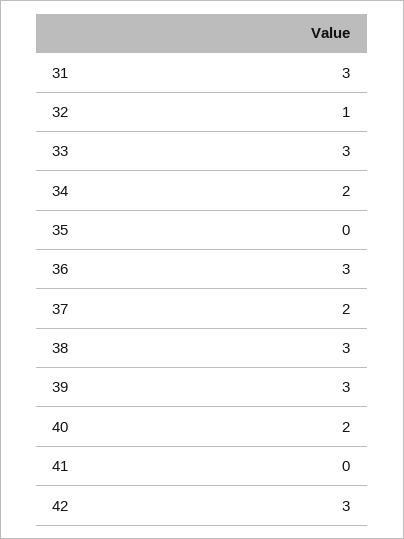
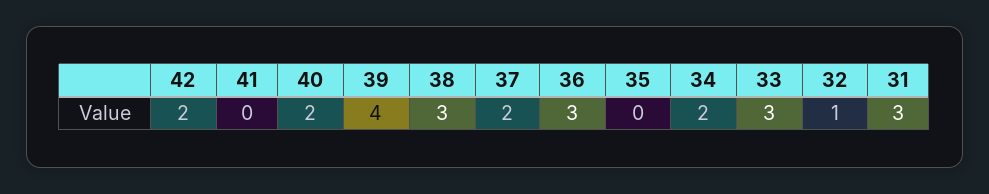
39: 3 -> 4
42: 3 -> 2

